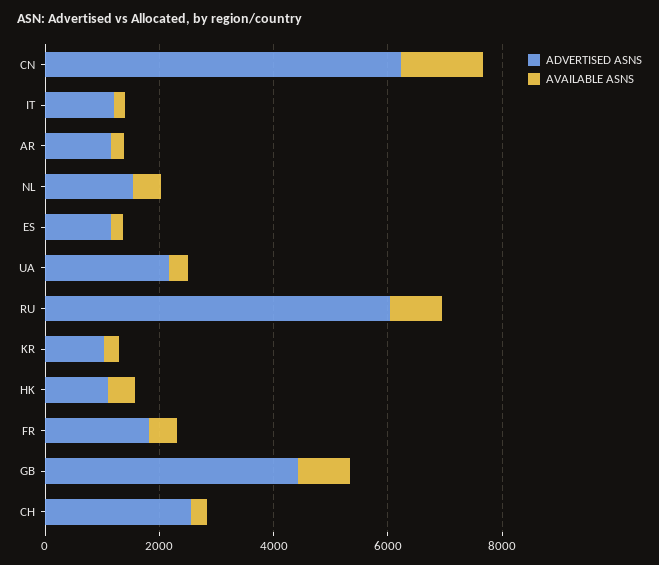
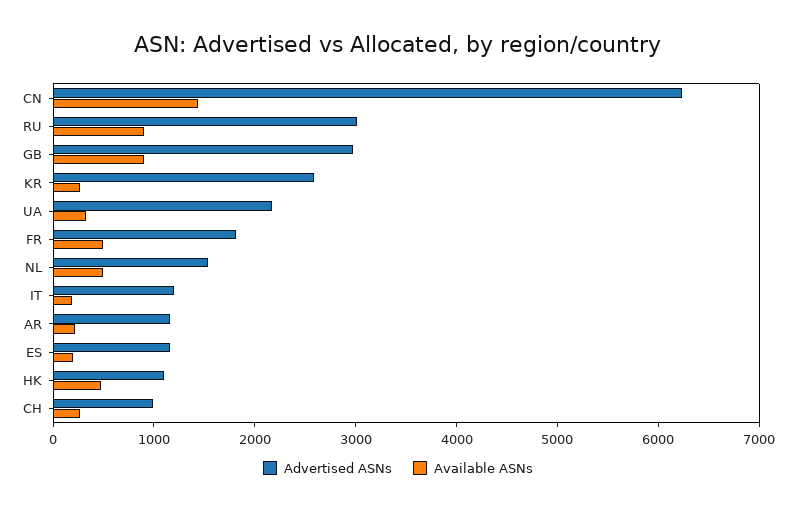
ADVERTISED ASNS, RU: 6000 -> 3000
ADVERTISED ASNS, KR: 1000 -> 2600
ADVERTISED ASNS, GB: 4500 -> 3000
ADVERTISED ASNS, CH: 2500 -> 1000

